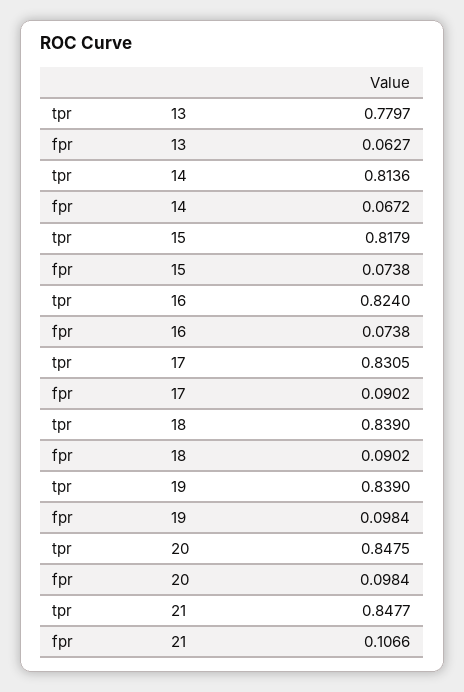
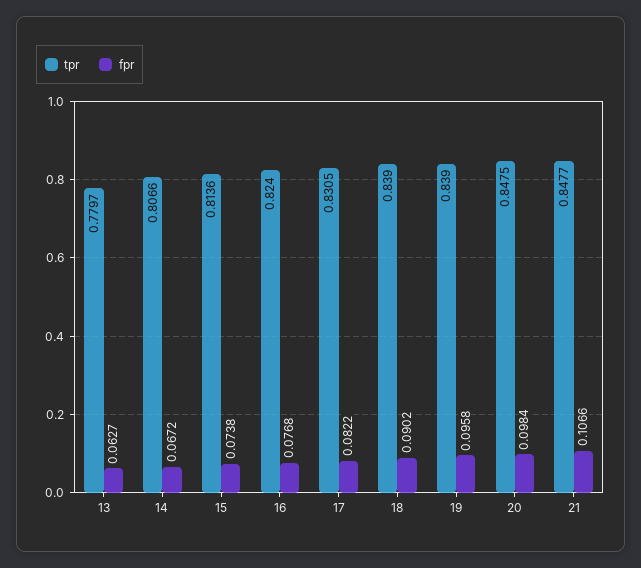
tpr, 14: 0.8136 -> 0.8066
tpr, 15: 0.8179 -> 0.8136
fpr, 16: 0.0738 -> 0.0768
fpr, 17: 0.0902 -> 0.0822
fpr, 19: 0.0984 -> 0.0958

